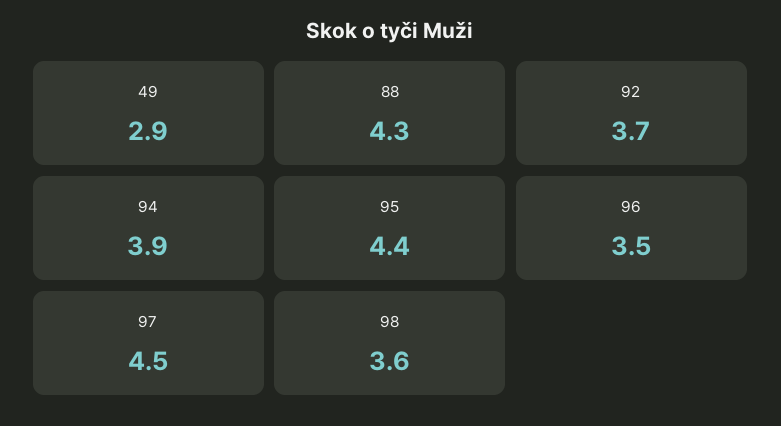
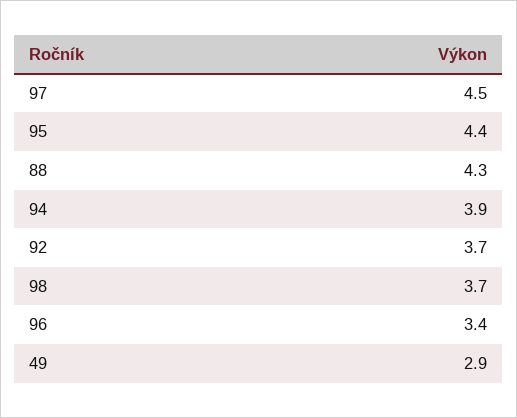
96: 3.5 -> 3.4
98: 3.6 -> 3.7

